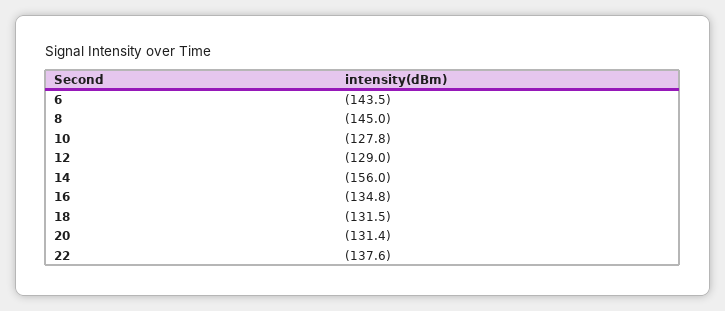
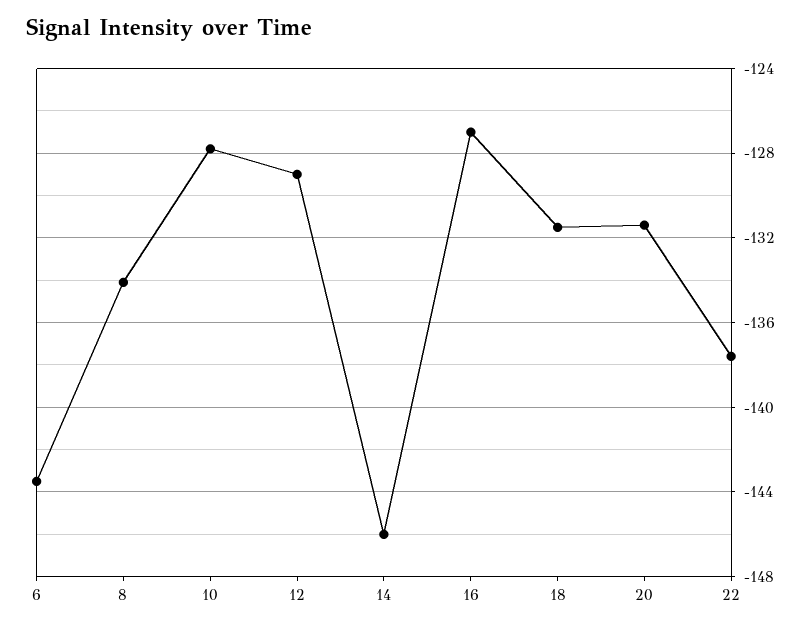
8: -145 -> -134
14: -156 -> -146
16: -134.8 -> -127

